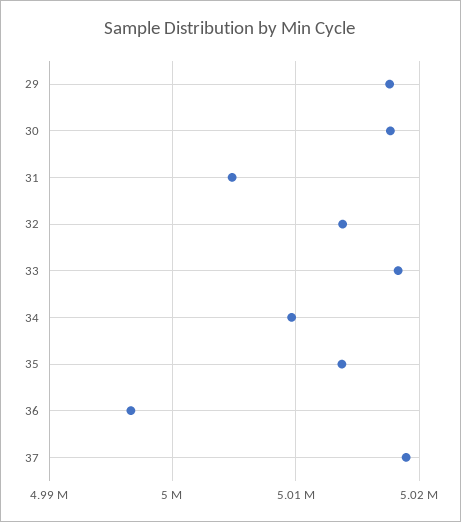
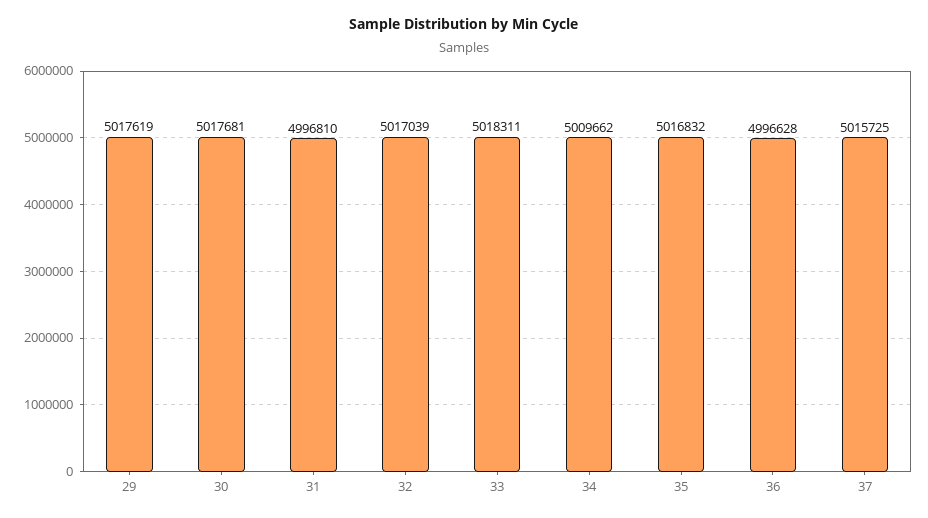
31: 5005000 -> 4996810
32: 5014000 -> 5017039
35: 5014000 -> 5016832
37: 5019000 -> 5015725

